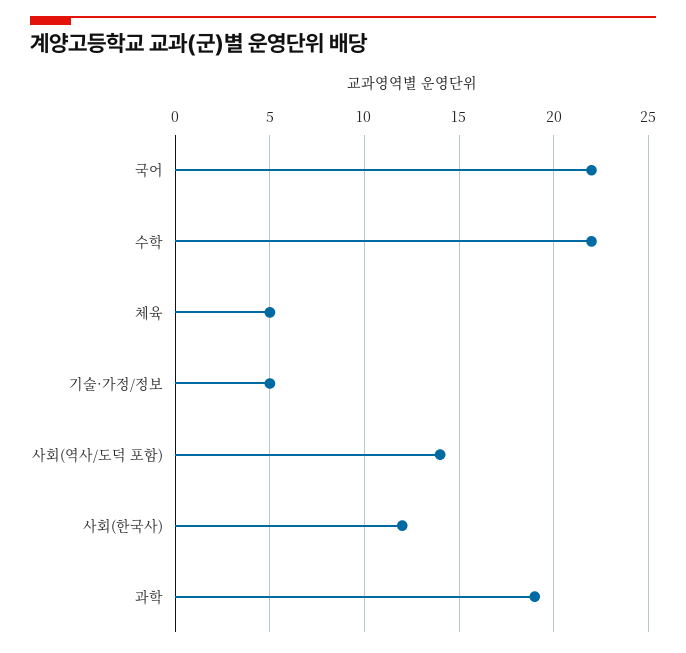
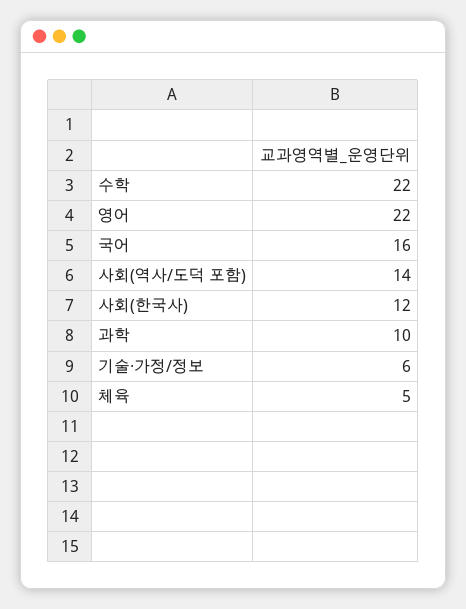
국어: 22 -> 16
기술·가정/정보: 5 -> 6
과학: 19 -> 10
영어: none -> 22

